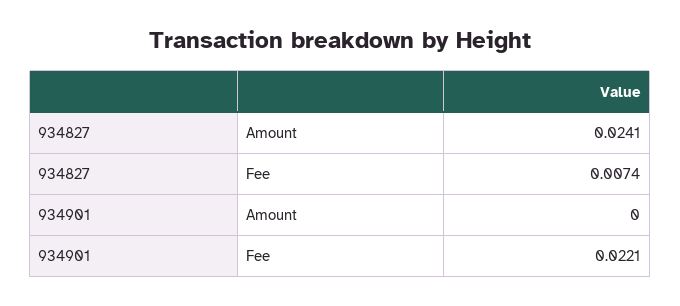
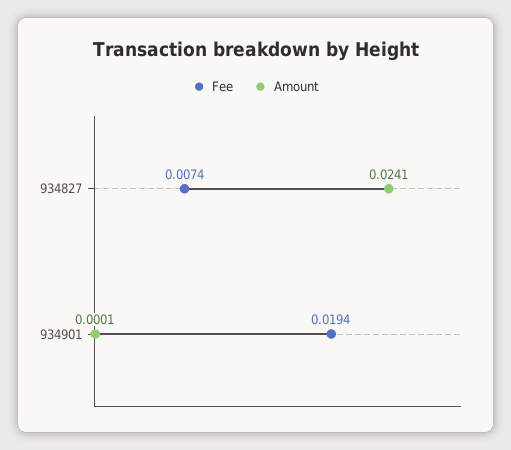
Amount, 934901: 0 -> 0.0001
Fee, 934901: 0.0221 -> 0.0194

